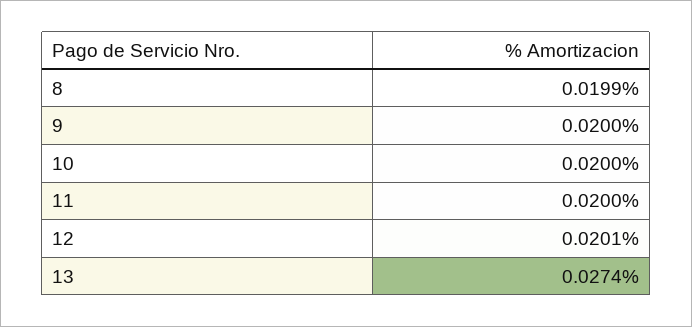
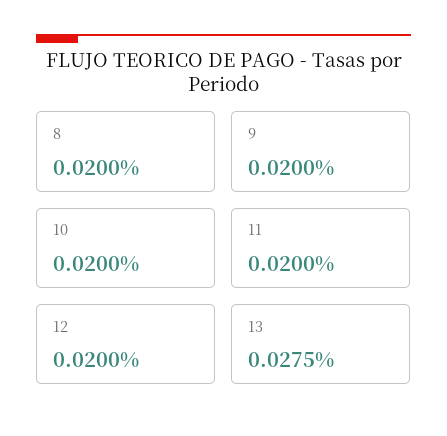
8: 0.0199 -> 0.02
12: 0.0201 -> 0.02
13: 0.0274 -> 0.0275

